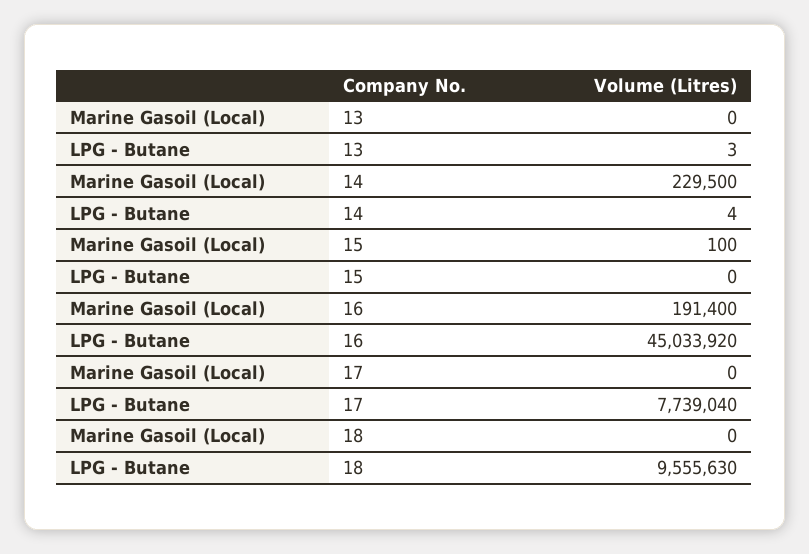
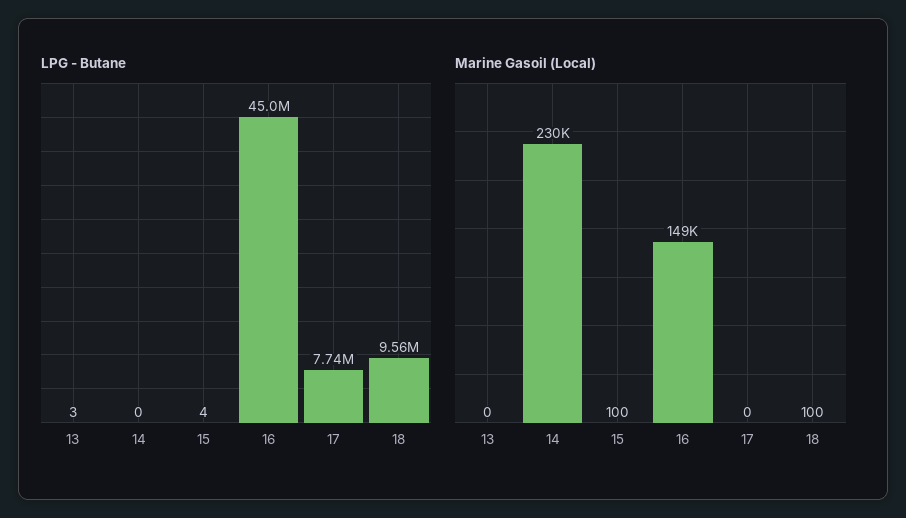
LPG - Butane, 14: 4 -> 0
LPG - Butane, 15: 0 -> 4
Marine Gasoil (Local), 16: 191400 -> 149000
Marine Gasoil (Local), 18: 0 -> 100

